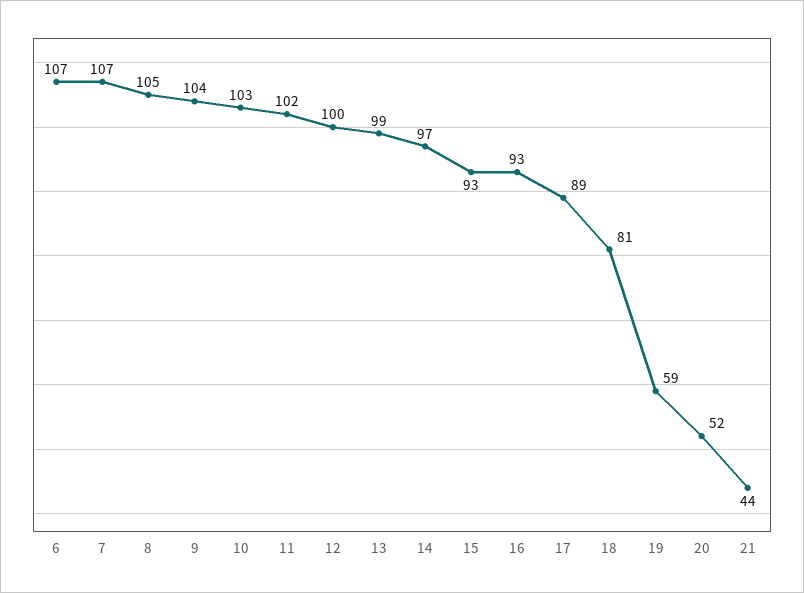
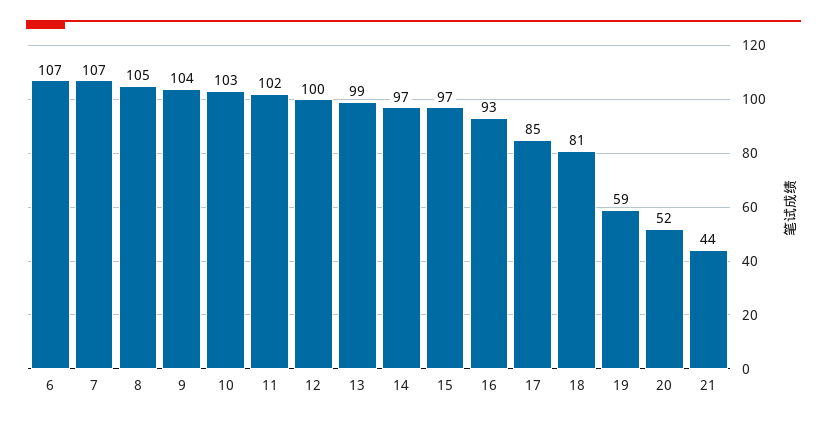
15: 93 -> 97
17: 89 -> 85

